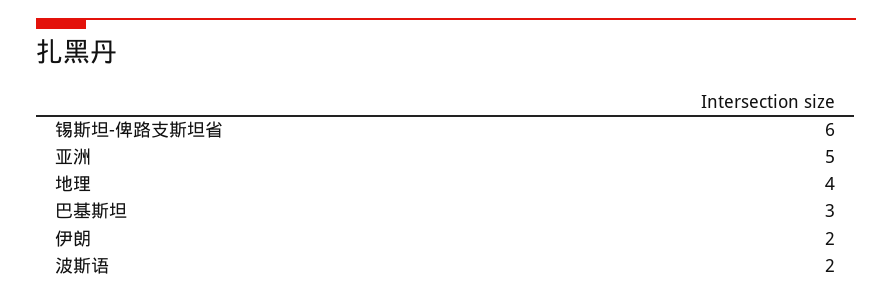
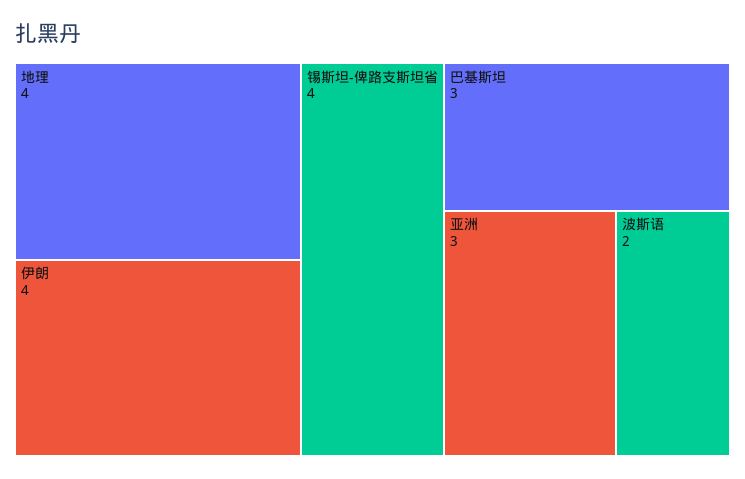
锡斯坦-俾路支斯坦省: 6 -> 4
亚洲: 5 -> 3
伊朗: 2 -> 4

